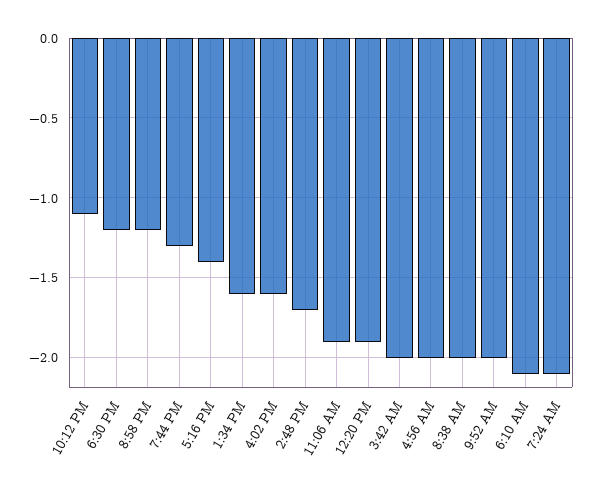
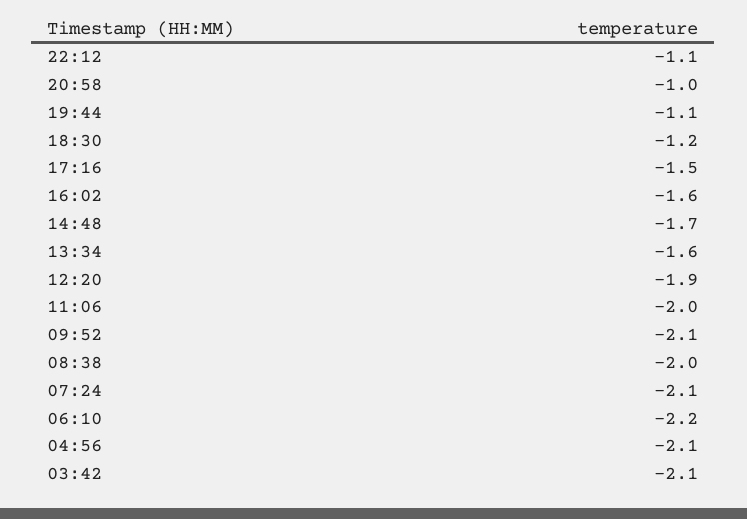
8:58 PM: -1.2 -> -1
7:44 PM: -1.3 -> -1.1
5:16 PM: -1.4 -> -1.5
11:06 AM: -1.9 -> -2
3:42 AM: -2 -> -2.1
4:56 AM: -2 -> -2.1
9:52 AM: -2 -> -2.1
6:10 AM: -2.1 -> -2.2

